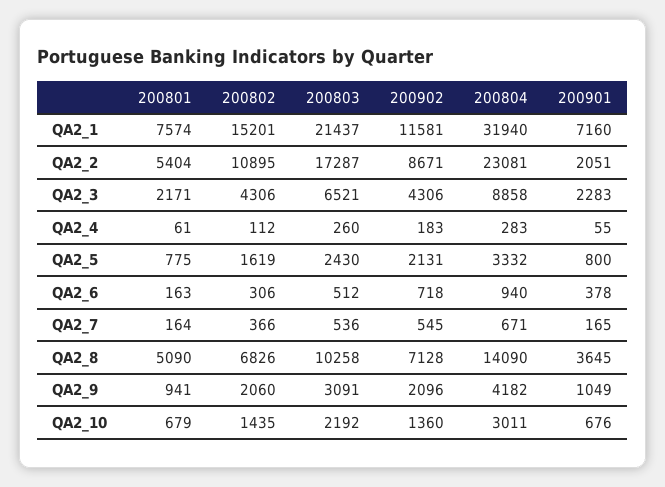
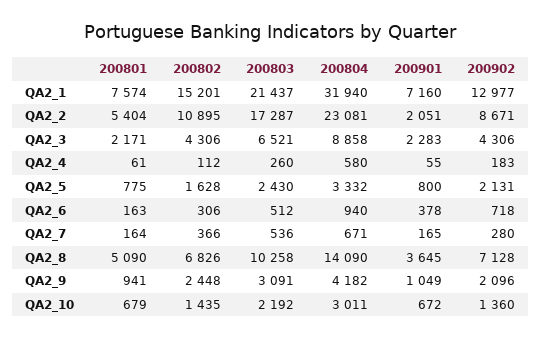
200902, QA2_1: 11581 -> 12977
200804, QA2_4: 283 -> 580
200802, QA2_5: 1619 -> 1628
200902, QA2_7: 545 -> 280
200802, QA2_9: 2060 -> 2448
200901, QA2_10: 676 -> 672

